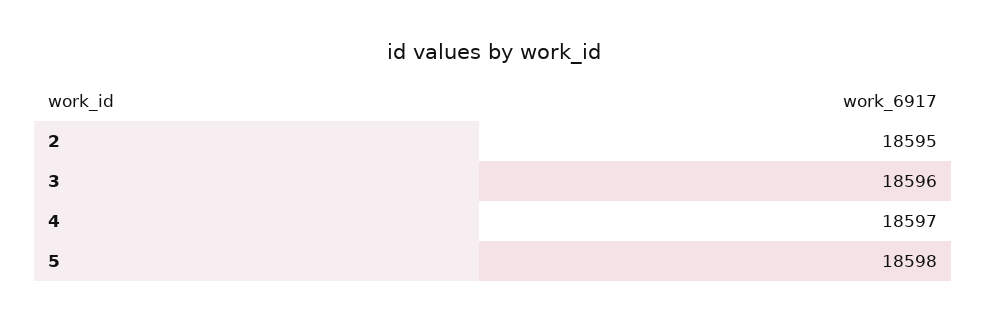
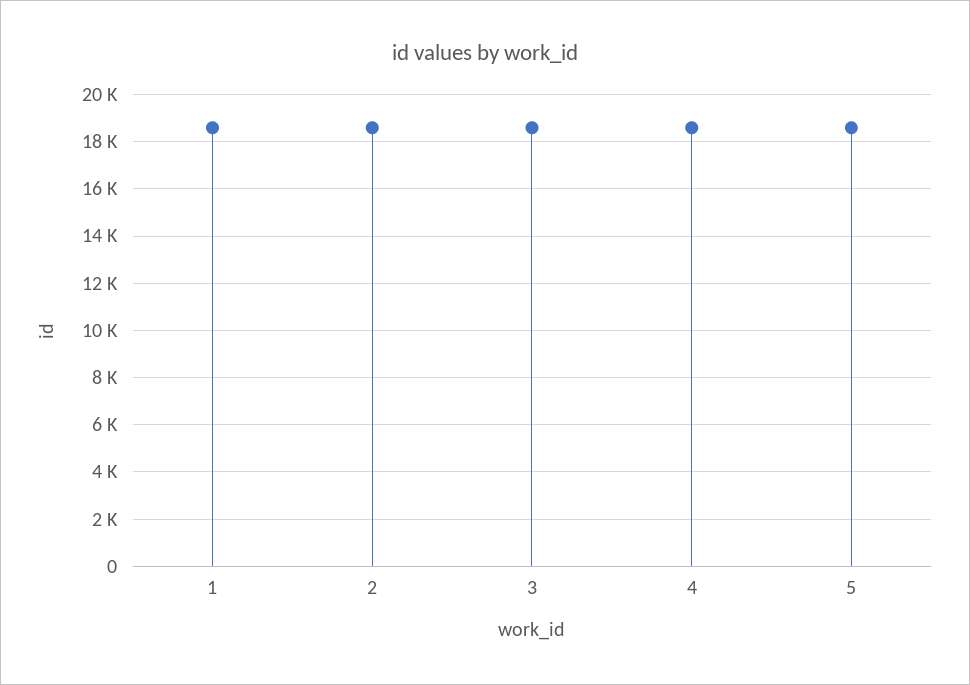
1: none -> 18500

